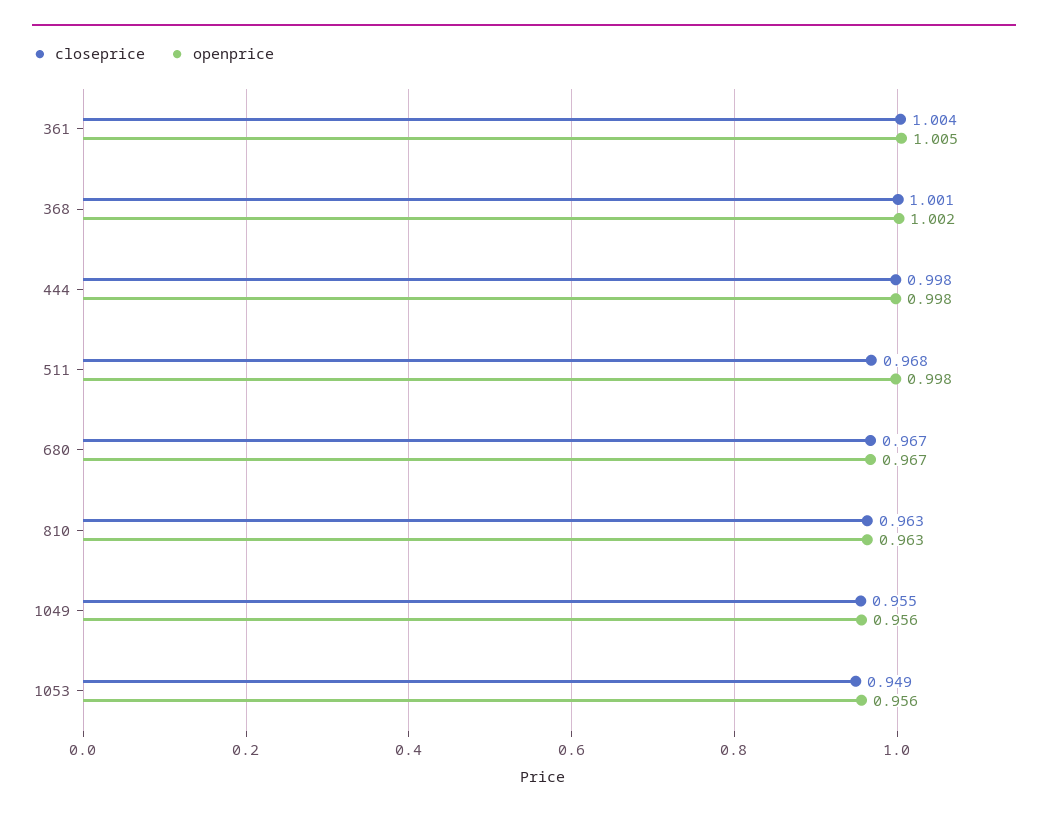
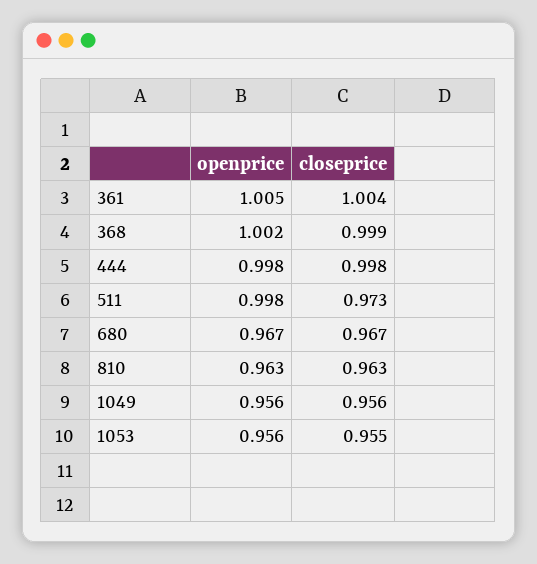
closeprice, 368: 1.001 -> 0.999
closeprice, 511: 0.968 -> 0.973
closeprice, 1049: 0.955 -> 0.956
closeprice, 1053: 0.949 -> 0.955

